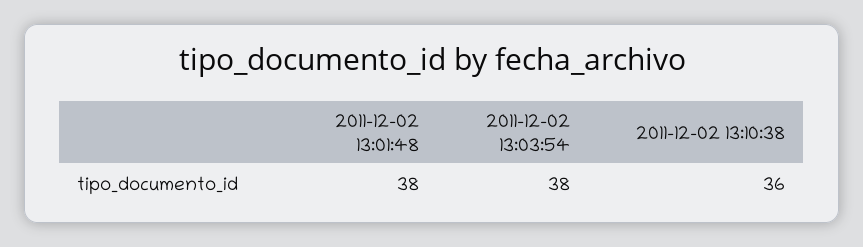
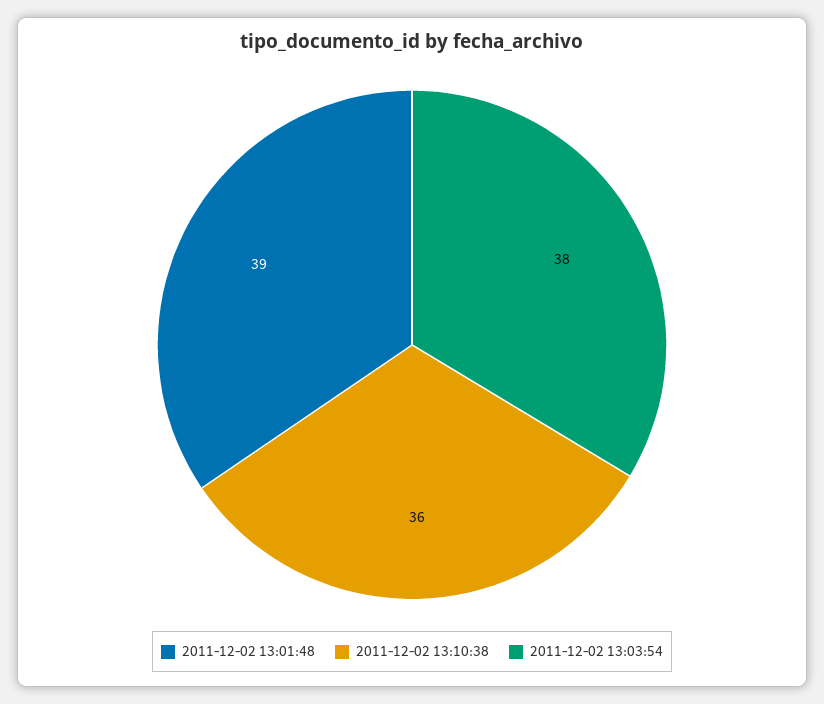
2011-12-02 13:01:48: 38 -> 39

